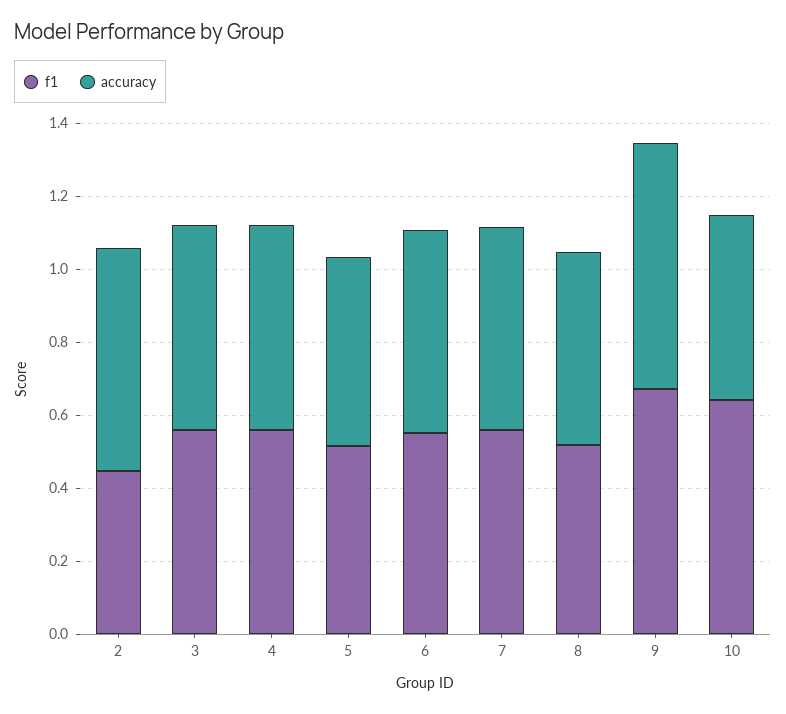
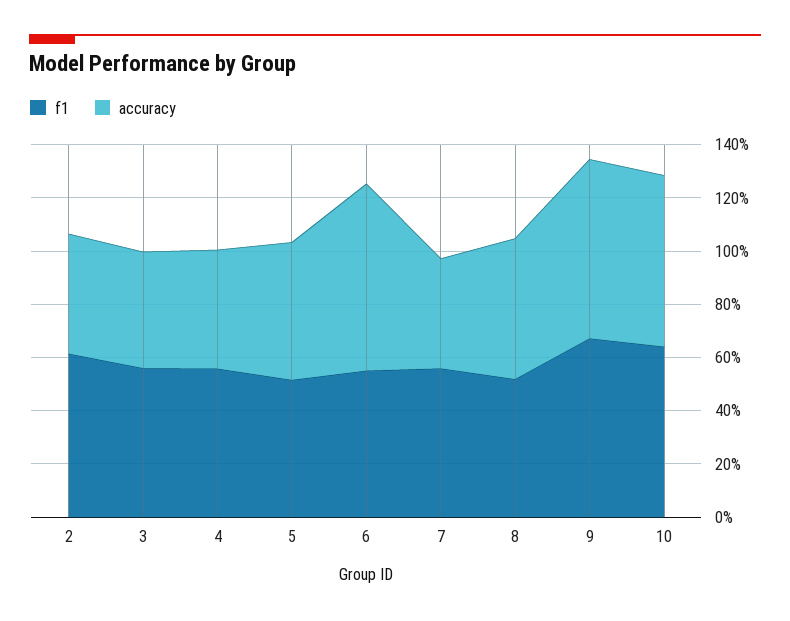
f1, 2: 0.45 -> 0.6
accuracy, 2: 0.6 -> 0.45
accuracy, 3: 0.55 -> 0.45
accuracy, 4: 0.55 -> 0.45
accuracy, 6: 0.55 -> 0.7
accuracy, 7: 0.55 -> 0.4
accuracy, 10: 0.5 -> 0.65

